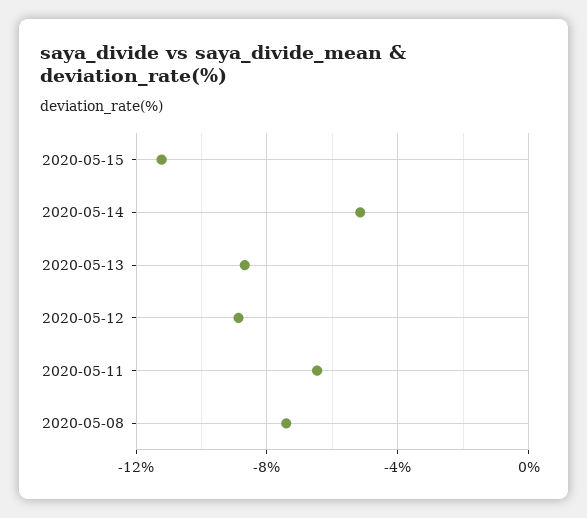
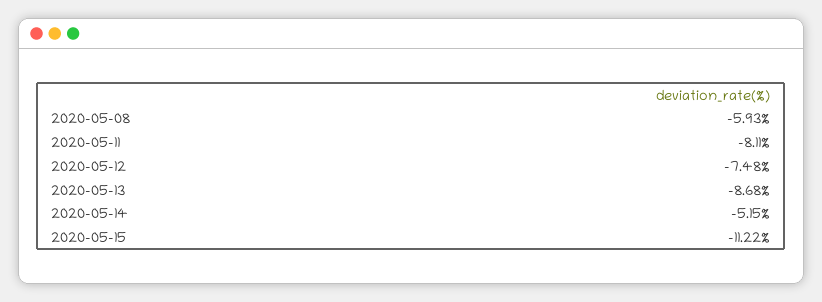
2020-05-12: -9 -> -7.48
2020-05-11: -6.5 -> -8.11
2020-05-08: -7.5 -> -5.93

